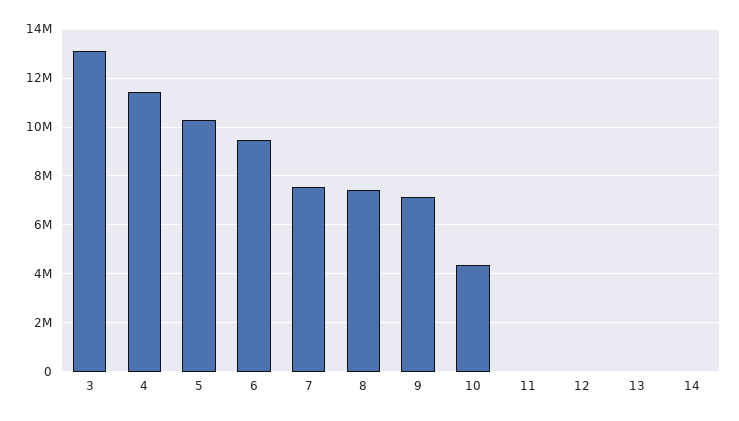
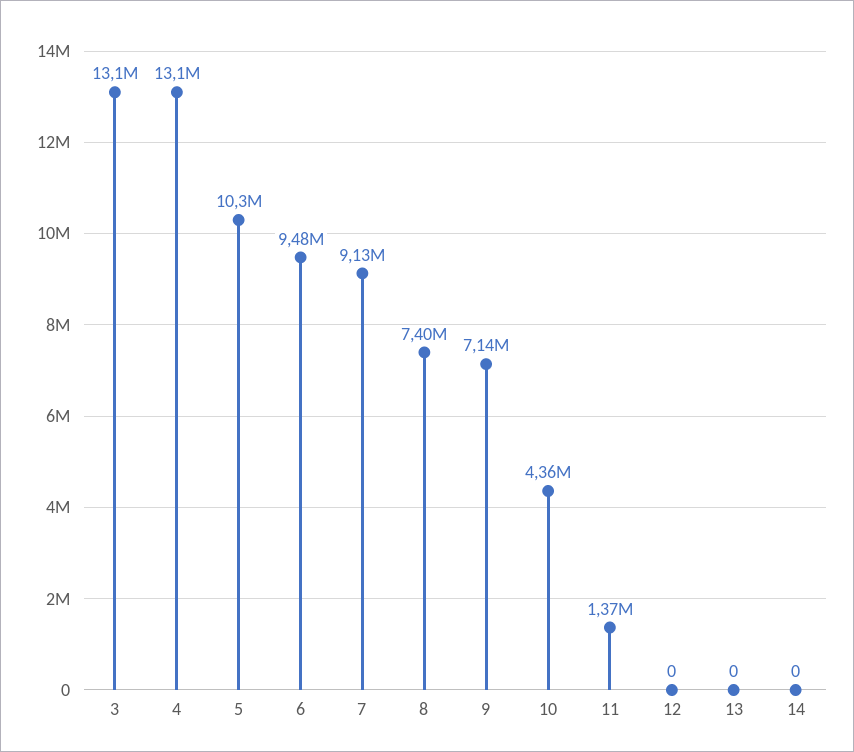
4: 11500000 -> 13100000
7: 7500000 -> 9130000
11: 0 -> 1370000

